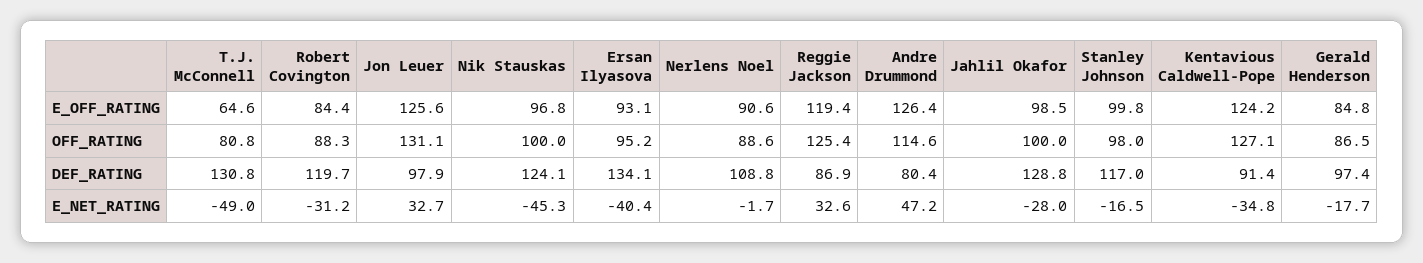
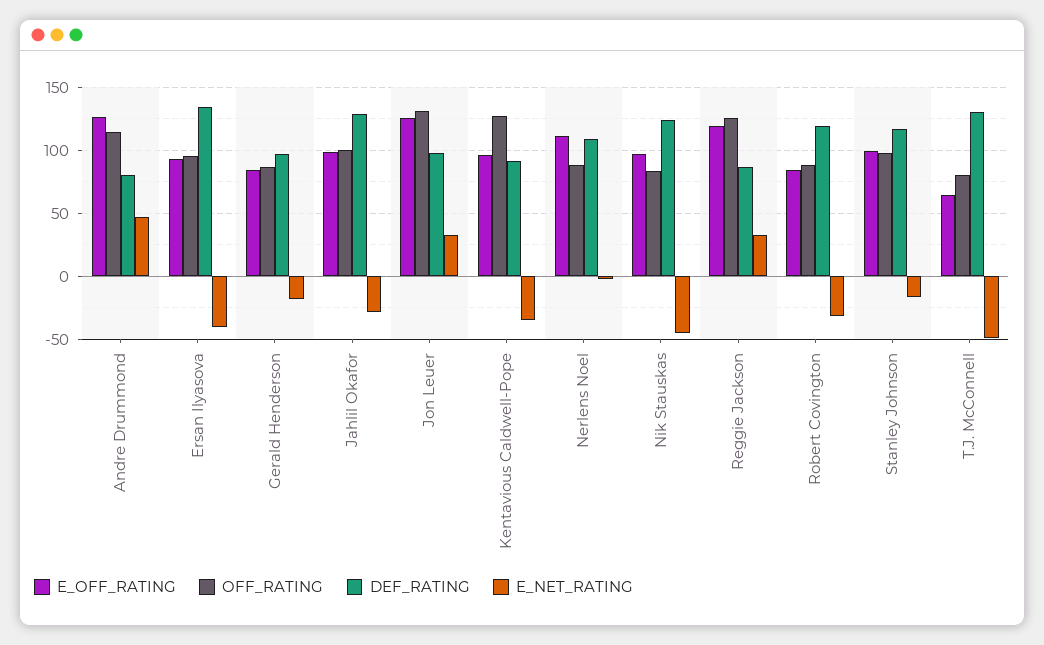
E_OFF_RATING, Nerlens Noel: 90.6 -> 110
E_OFF_RATING, Kentavious Caldwell-Pope: 124.2 -> 95
OFF_RATING, Nik Stauskas: 100 -> 85

